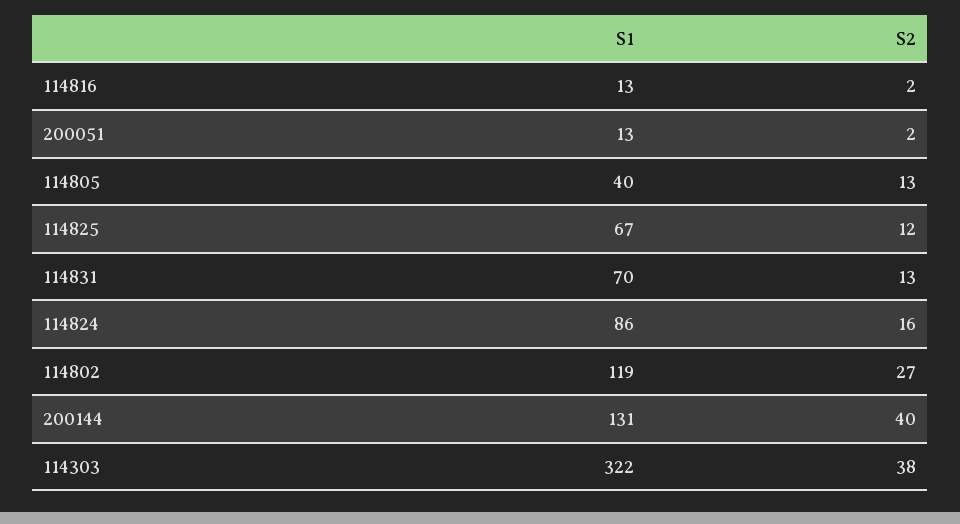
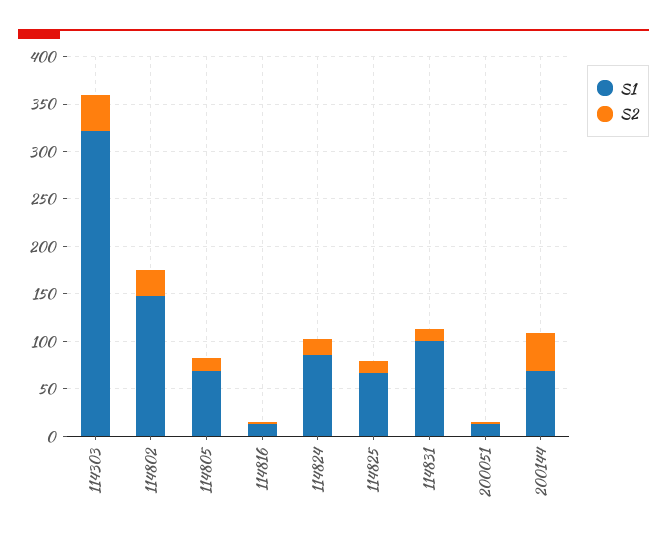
S1, 114805: 40 -> 70
S1, 114831: 70 -> 100
S1, 114802: 119 -> 150
S1, 200144: 131 -> 70

